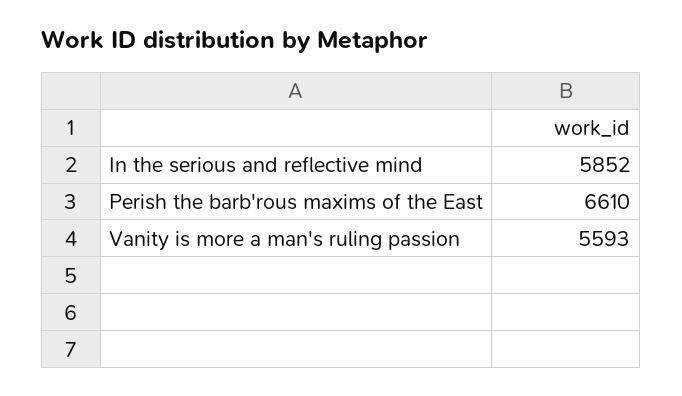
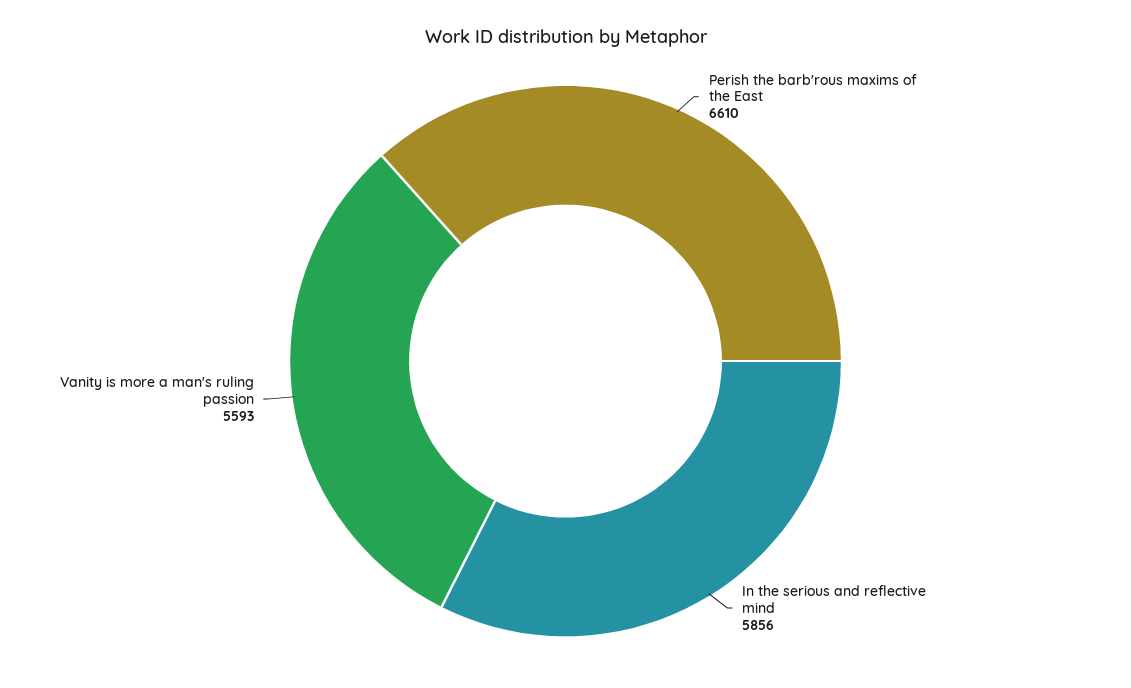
In the serious and reflective mind: 5852 -> 5856

